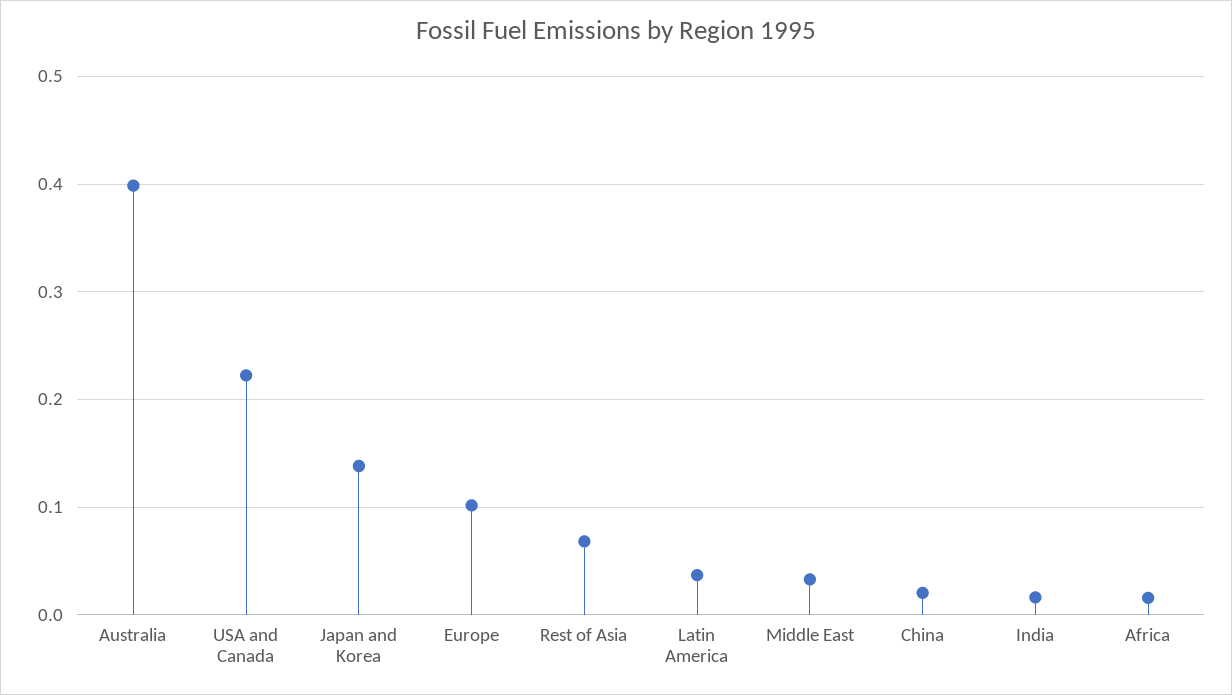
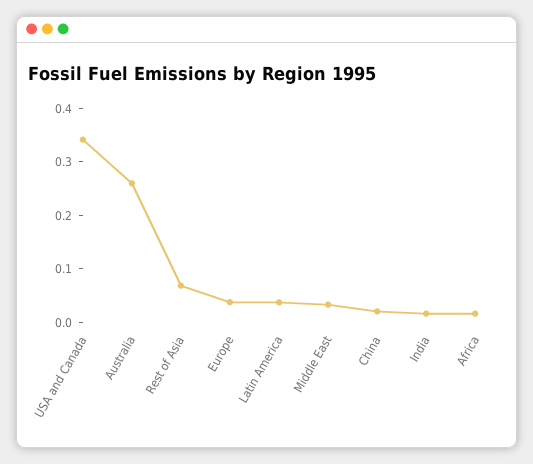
Australia: 0.4 -> 0.26
USA and Canada: 0.22 -> 0.34
Japan and Korea: 0.14 -> none
Europe: 0.1 -> 0.04

